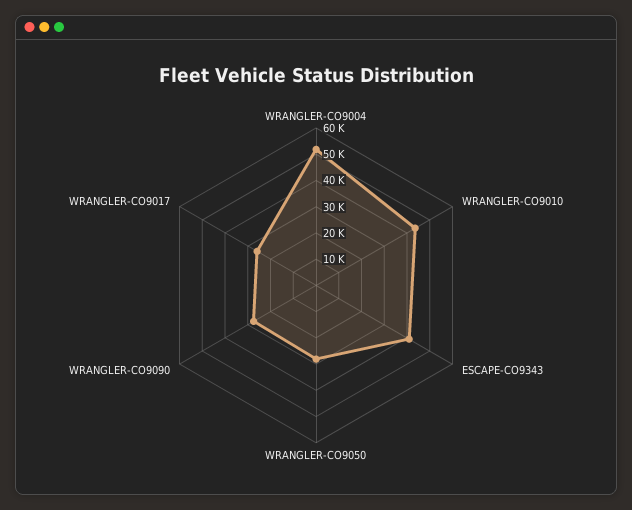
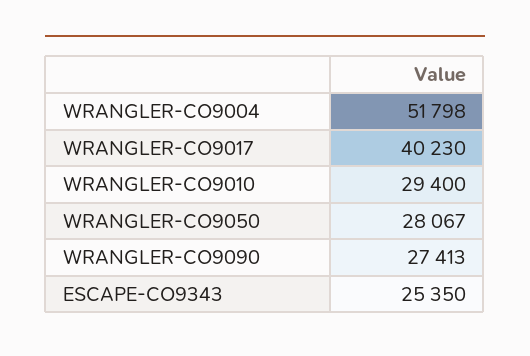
WRANGLER-CO9010: 45000 -> 29400
ESCAPE-CO9343: 40000 -> 25350
WRANGLER-CO9017: 25000 -> 40230

